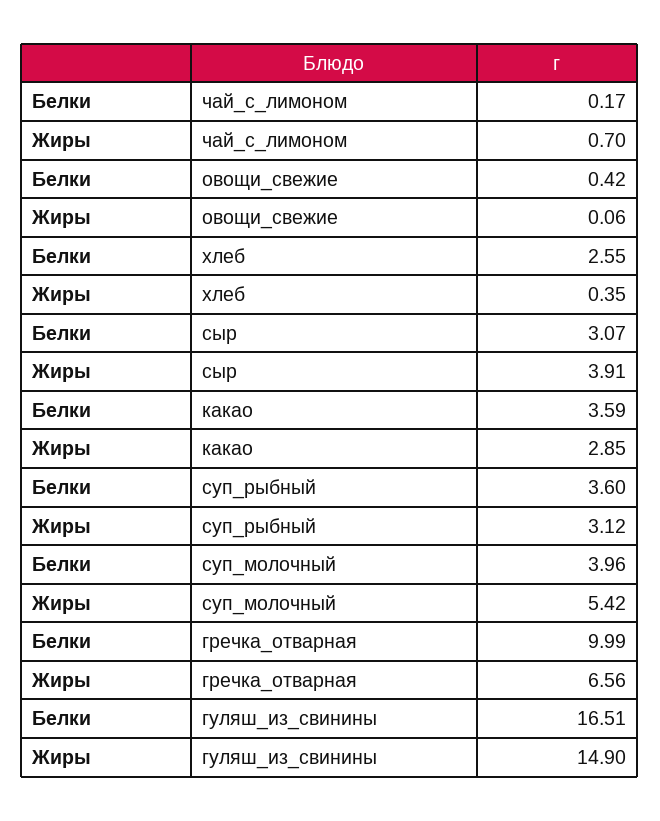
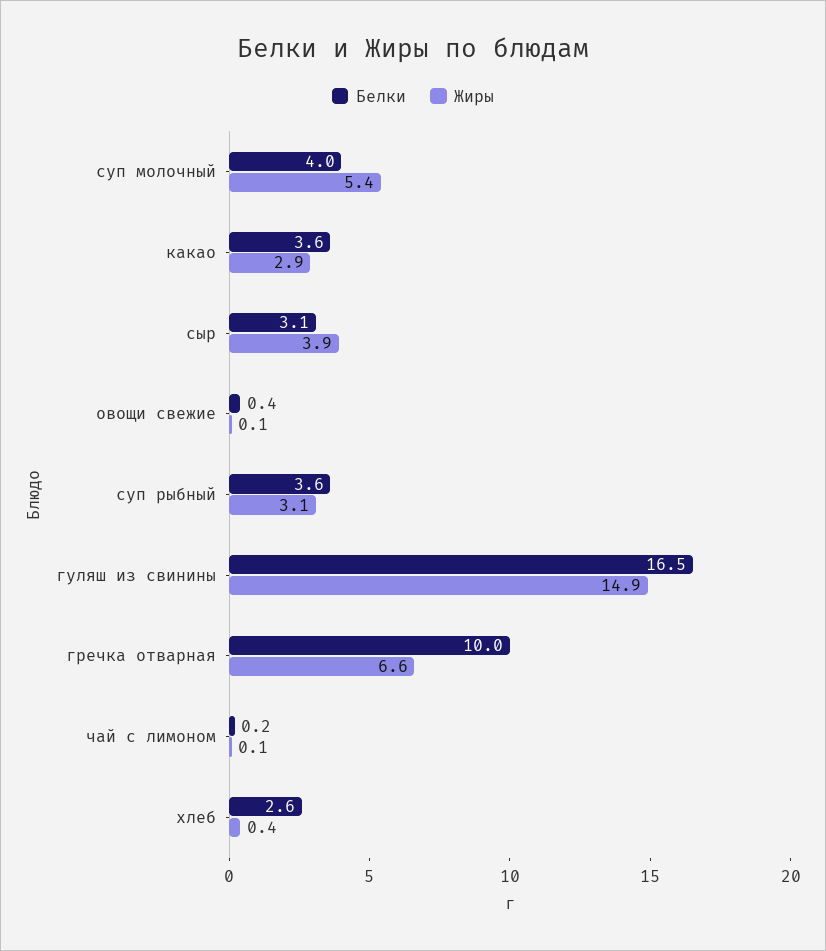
Жиры, чай_с_лимоном: 0.7 -> 0.1

